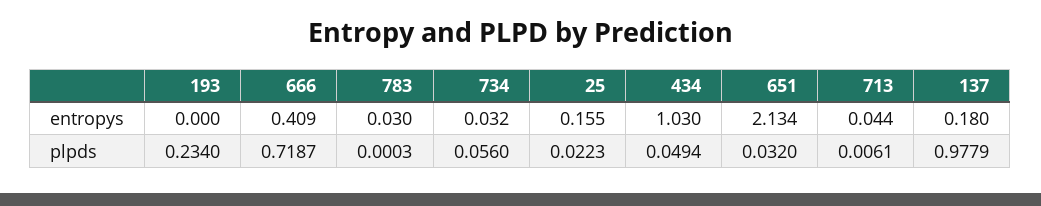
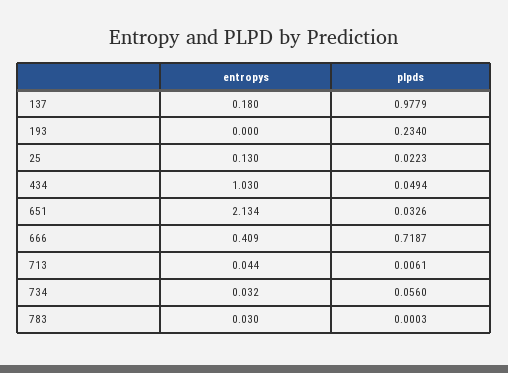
25, entropys: 0.155 -> 0.13
651, plpds: 0.032 -> 0.0326

